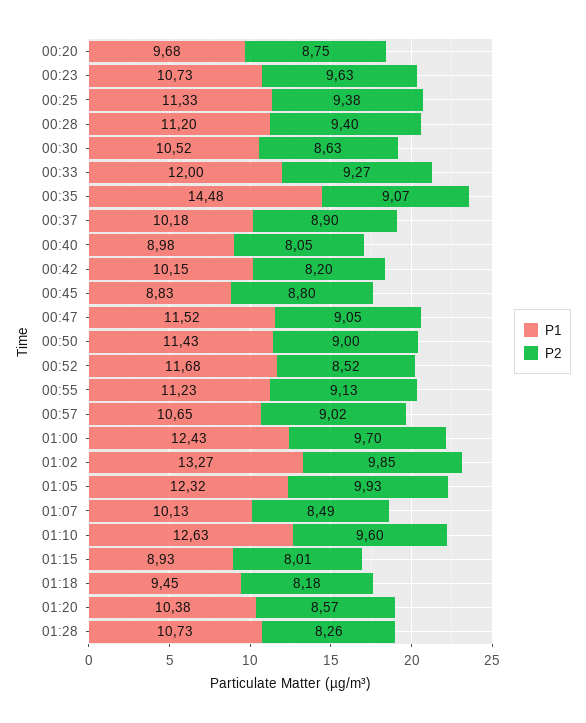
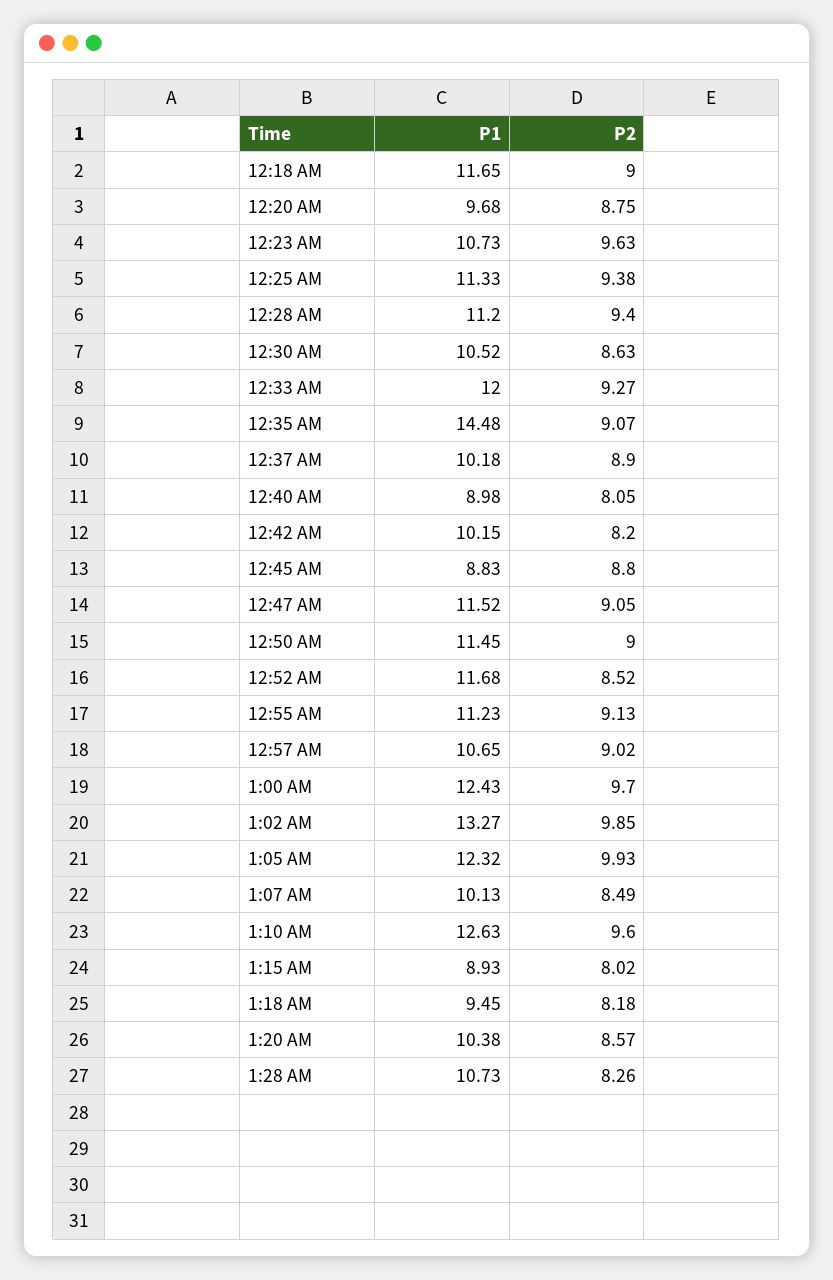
P1, 00:50: 11.43 -> 11.45
P2, 01:15: 8.01 -> 8.02
P1, 12:18 AM: none -> 11.65
P2, 12:18 AM: none -> 9

